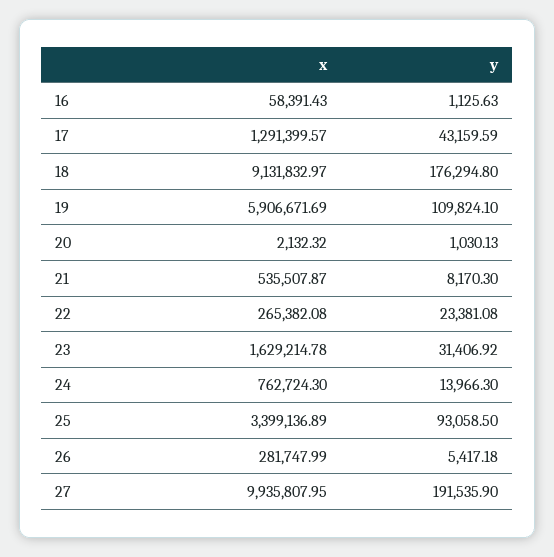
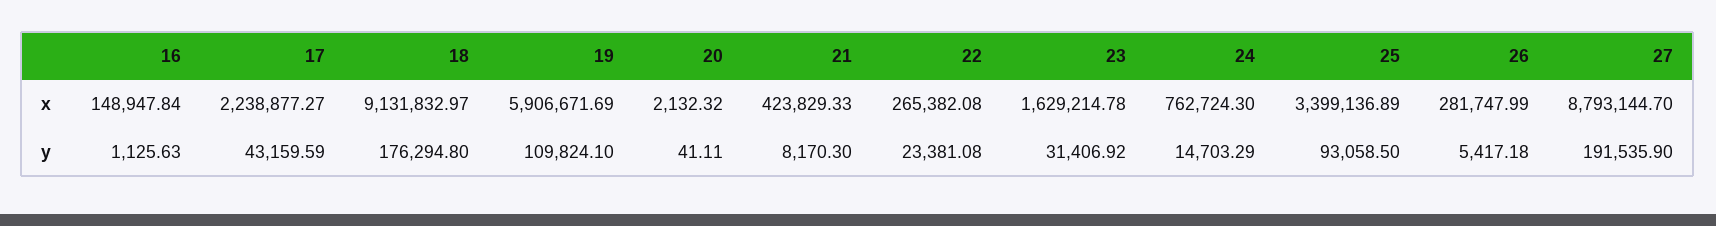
x, 16: 58391.43 -> 148947.84
x, 17: 1291399.57 -> 2238877.27
y, 20: 1030.13 -> 41.11
x, 21: 535507.87 -> 423829.33
y, 24: 13966.3 -> 14703.29
x, 27: 9935807.95 -> 8793144.7

